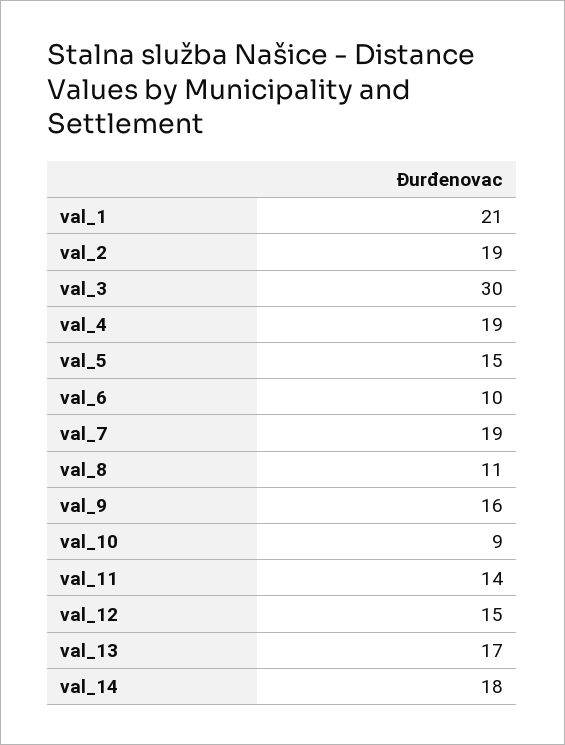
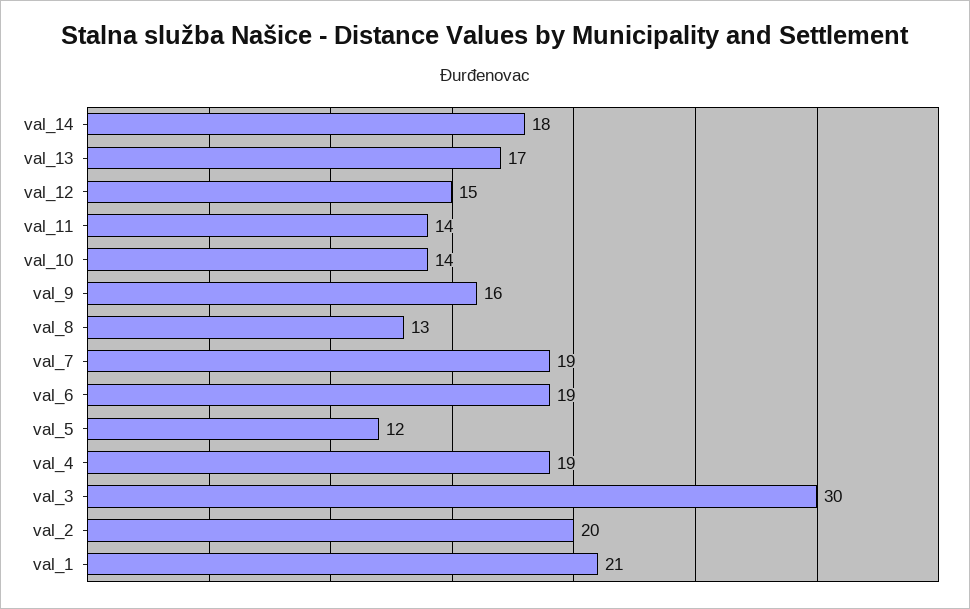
val_2: 19 -> 20
val_5: 15 -> 12
val_6: 10 -> 19
val_8: 11 -> 13
val_10: 9 -> 14

